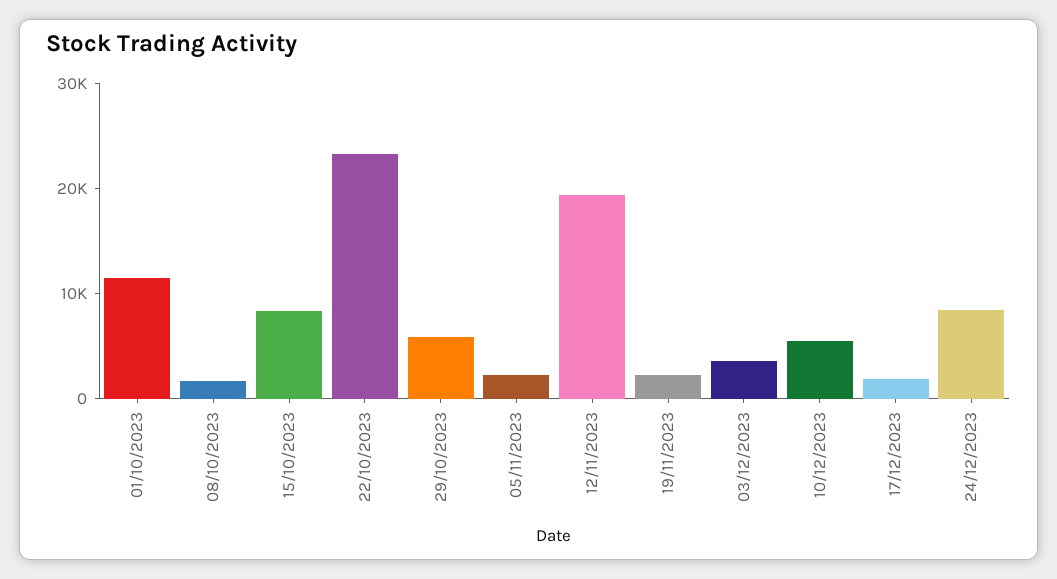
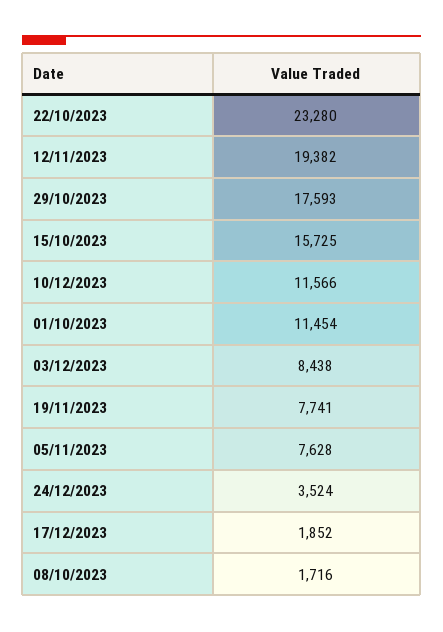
15/10/2023: 8000 -> 15725
29/10/2023: 6000 -> 17593
05/11/2023: 2000 -> 7628
19/11/2023: 2000 -> 7741
03/12/2023: 4000 -> 8438
10/12/2023: 6000 -> 11566
24/12/2023: 8000 -> 3524

